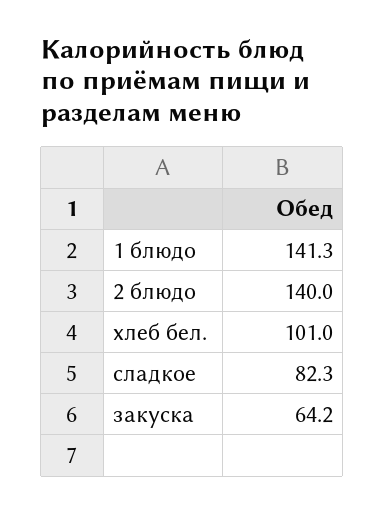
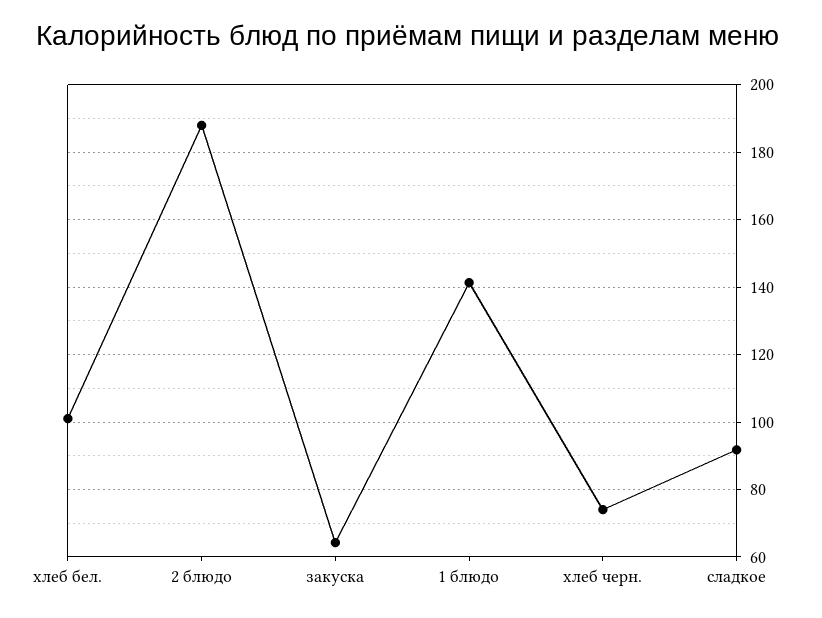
2 блюдо: 140 -> 188
сладкое: 82.3 -> 92
хлеб черн.: none -> 74

